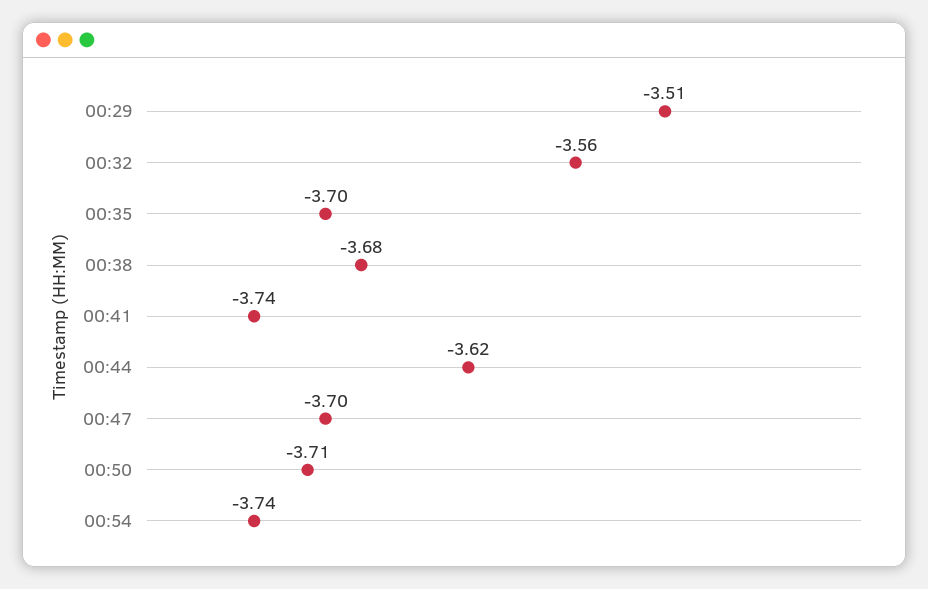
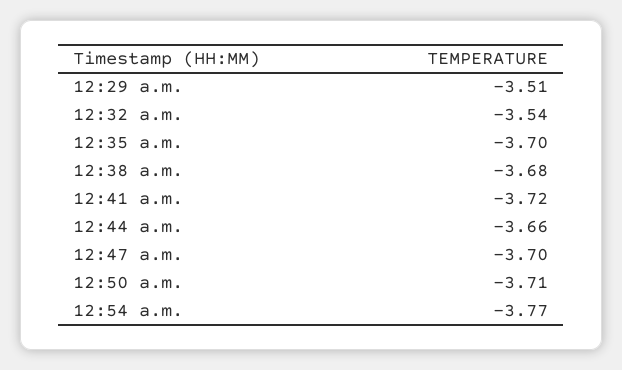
00:32: -3.56 -> -3.54
00:41: -3.74 -> -3.72
00:44: -3.62 -> -3.66
00:54: -3.74 -> -3.77

